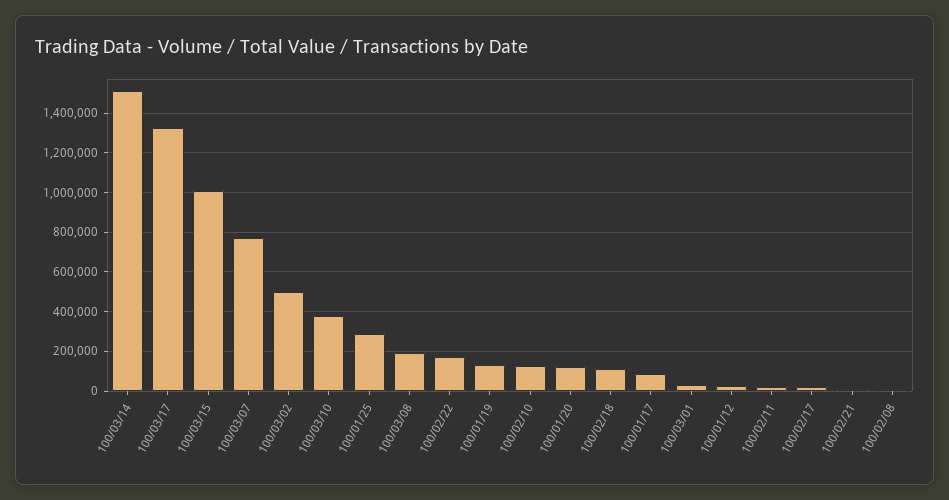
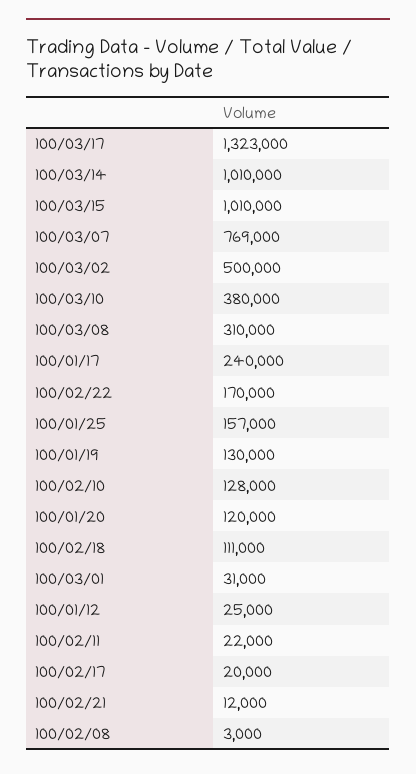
100/03/14: 1500000 -> 1010000
100/01/25: 300000 -> 157000
100/03/08: 200000 -> 310000
100/01/17: 100000 -> 240000

